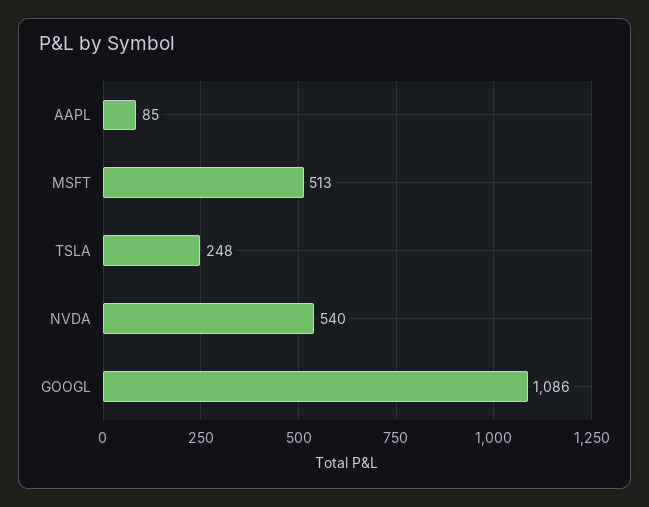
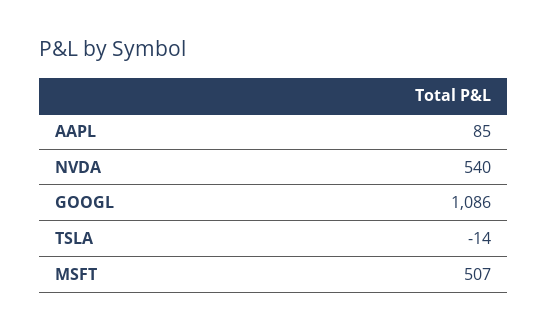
MSFT: 513 -> 507
TSLA: 248 -> -14

